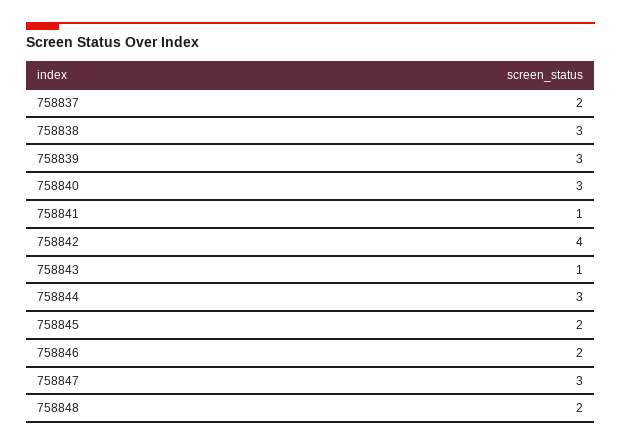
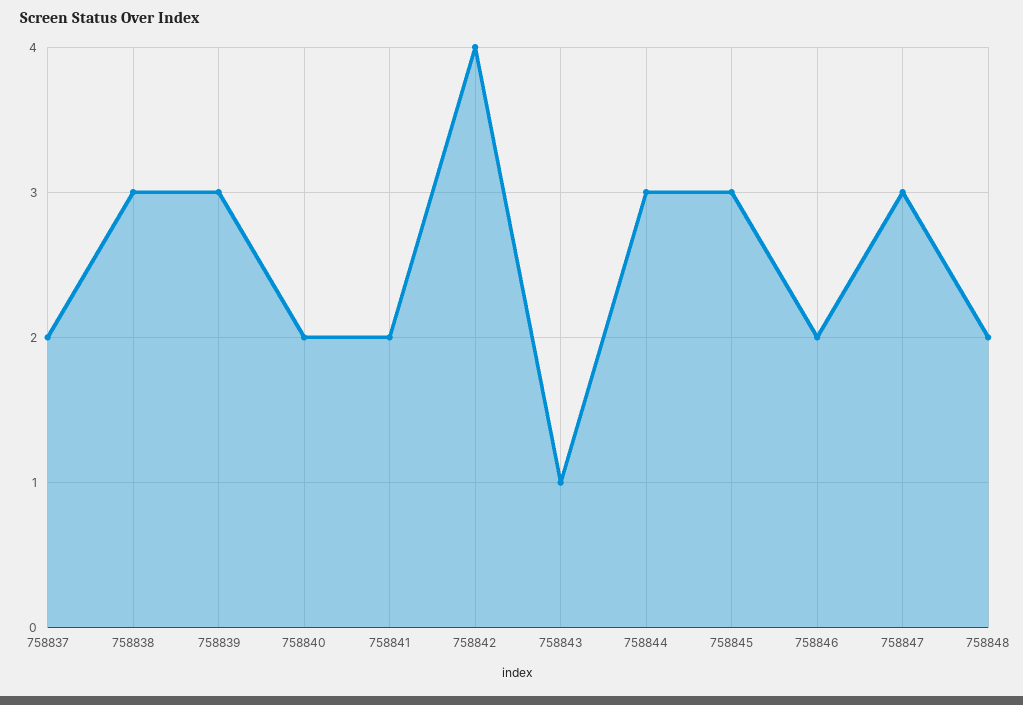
758840: 3 -> 2
758841: 1 -> 2
758845: 2 -> 3

